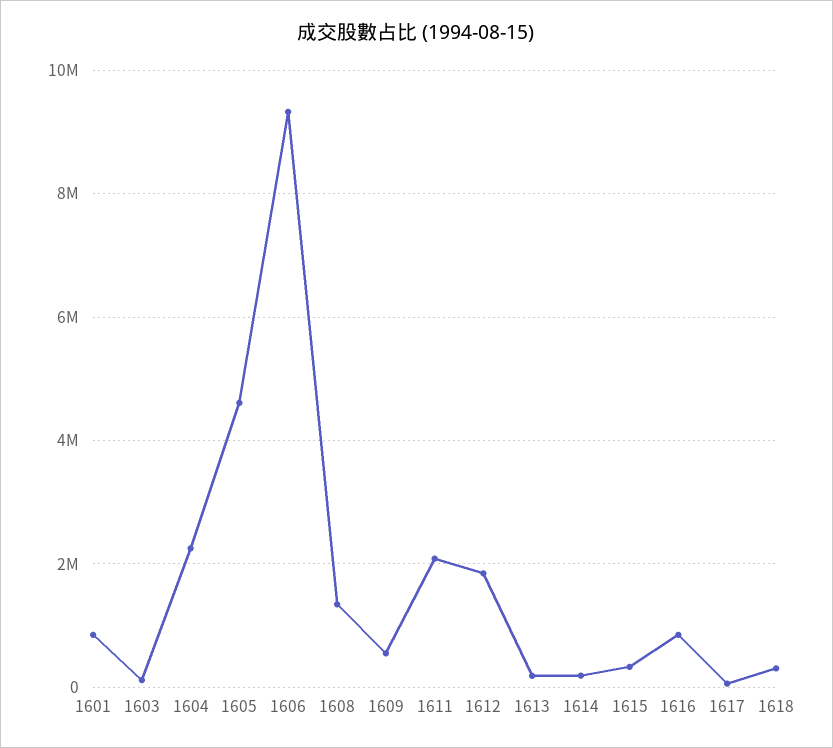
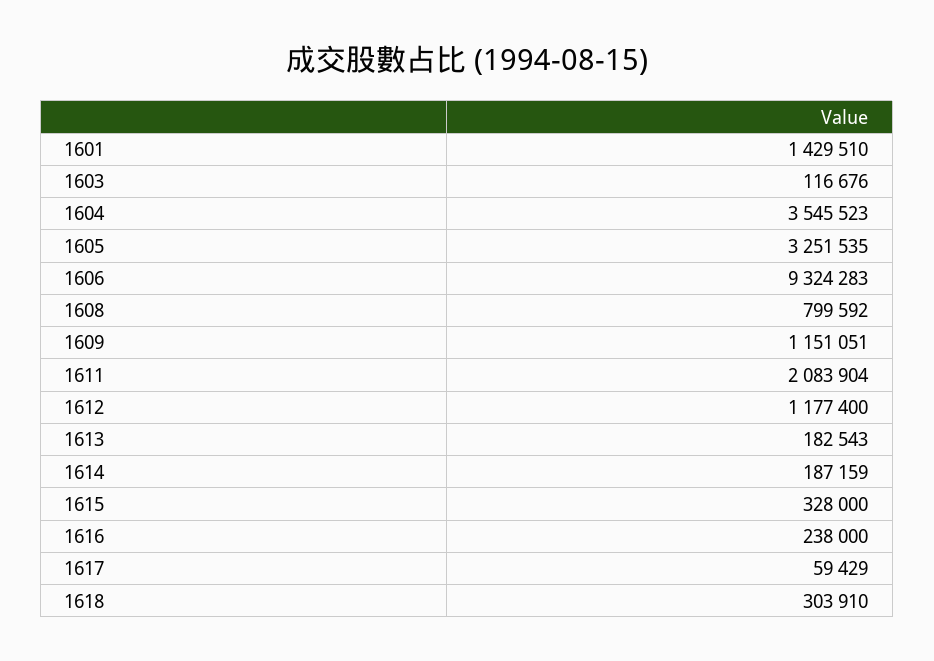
1601: 800000 -> 1429510
1604: 2200000 -> 3545523
1605: 4600000 -> 3251535
1608: 1400000 -> 799592
1609: 600000 -> 1151051
1612: 1800000 -> 1177400
1616: 800000 -> 238000

